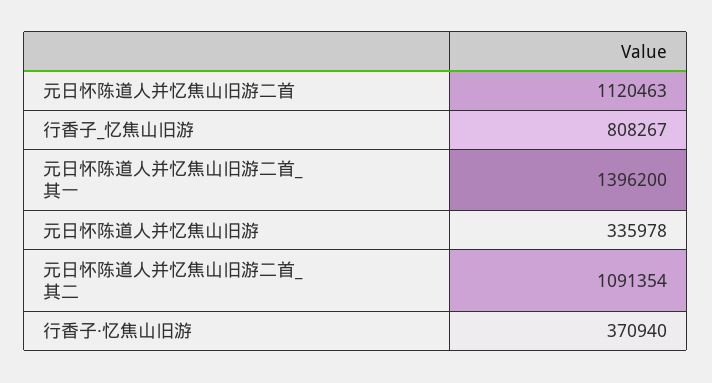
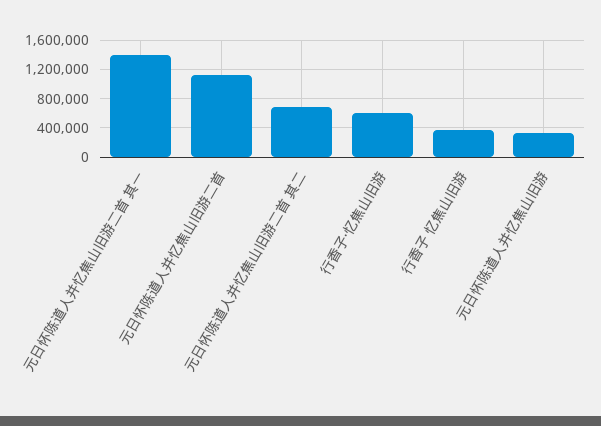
行香子_忆焦山旧游: 808267 -> 400000
元日怀陈道人并忆焦山旧游二首_其二: 1091354 -> 700000
行香子·忆焦山旧游: 370940 -> 600000

